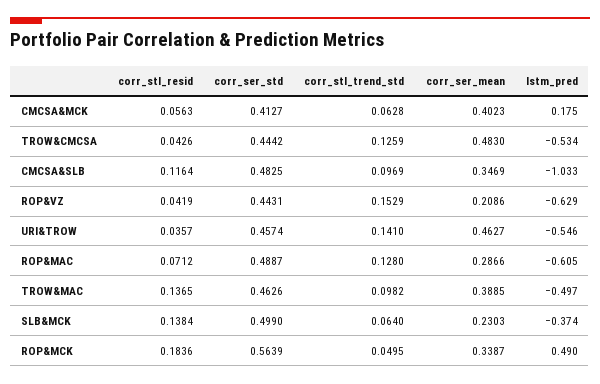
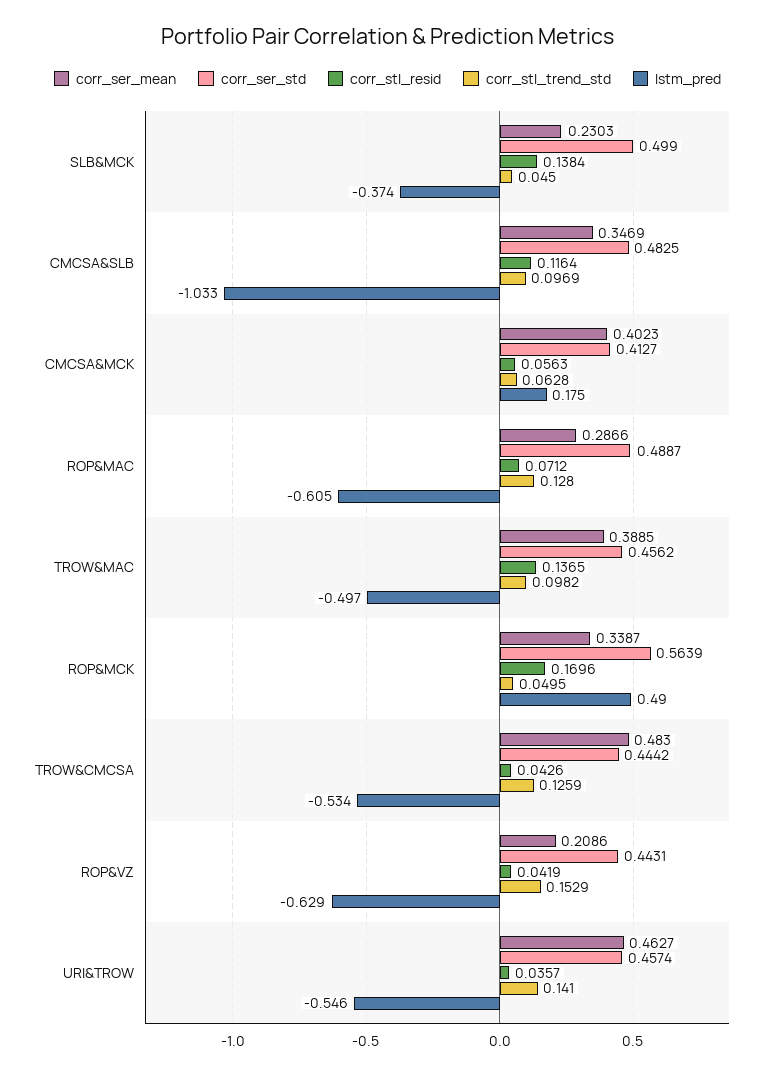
corr_ser_std, TROW&MAC: 0.4626 -> 0.4562
corr_stl_trend_std, SLB&MCK: 0.064 -> 0.045
corr_stl_resid, ROP&MCK: 0.1836 -> 0.1696

